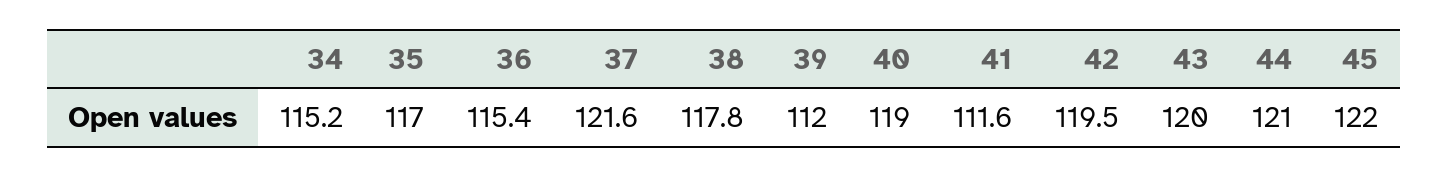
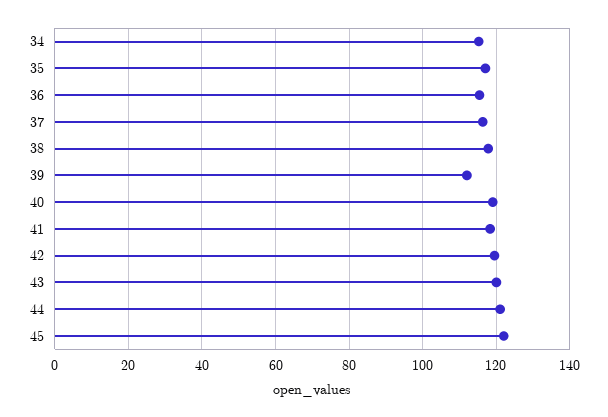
37: 121.6 -> 116
41: 111.6 -> 118

